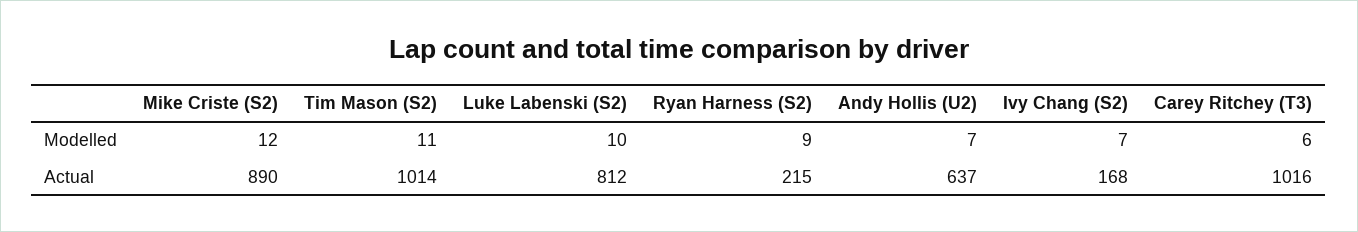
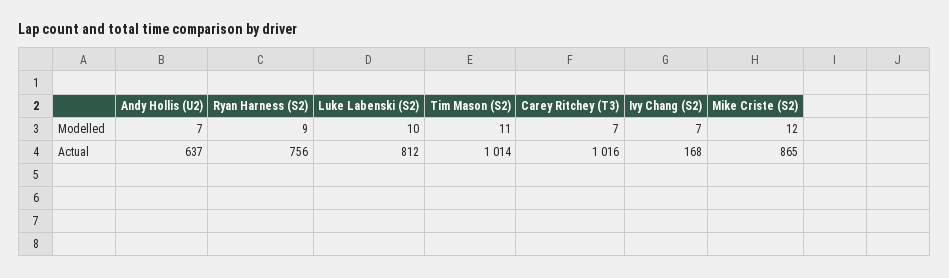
Carey Ritchey (T3), Modelled: 6 -> 7
Mike Criste (S2), Actual: 890 -> 865
Ryan Harness (S2), Actual: 215 -> 756

